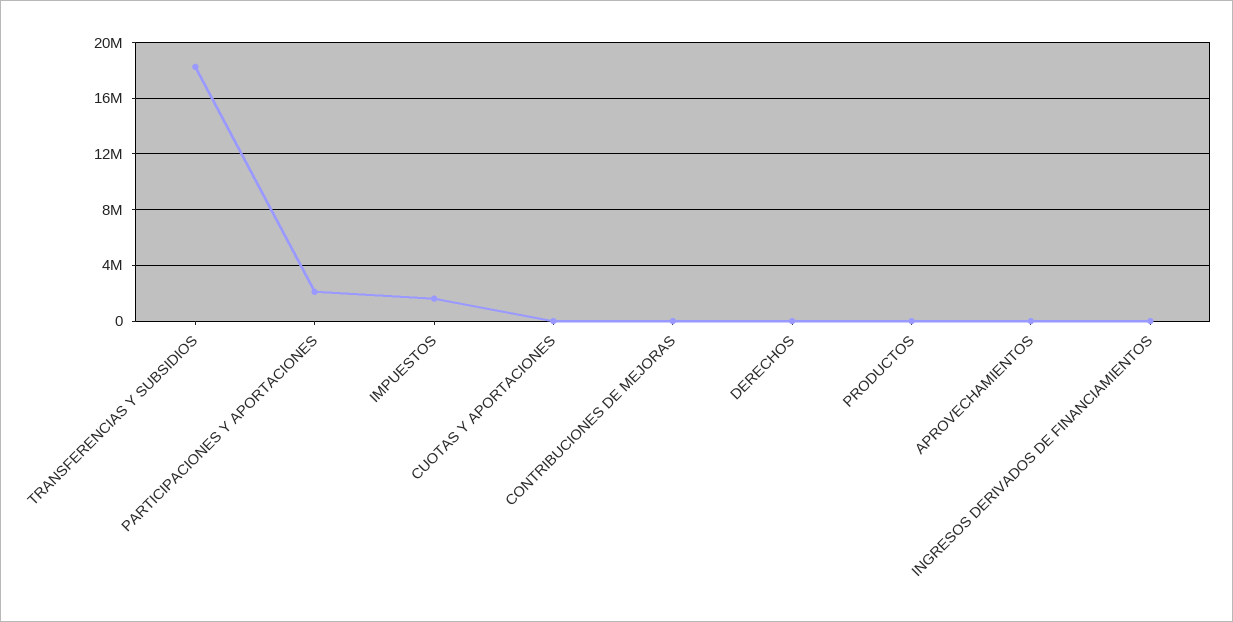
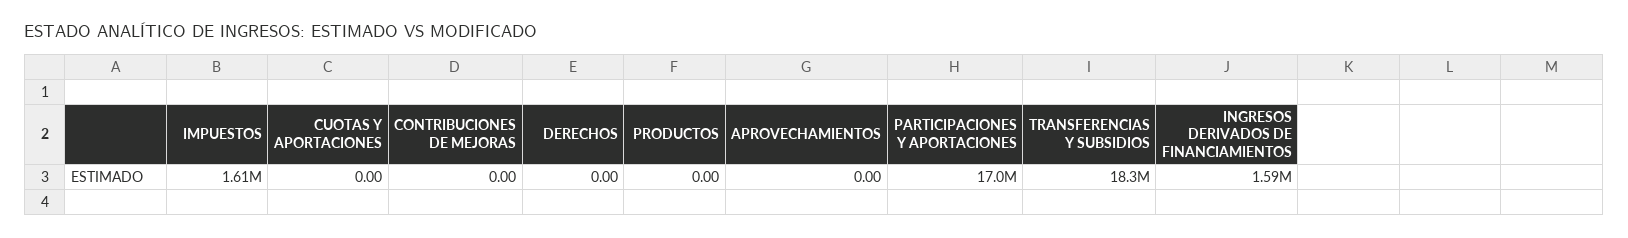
PARTICIPACIONES Y APORTACIONES: 2000000 -> 17000000
INGRESOS DERIVADOS DE FINANCIAMIENTOS: 0 -> 1590000

